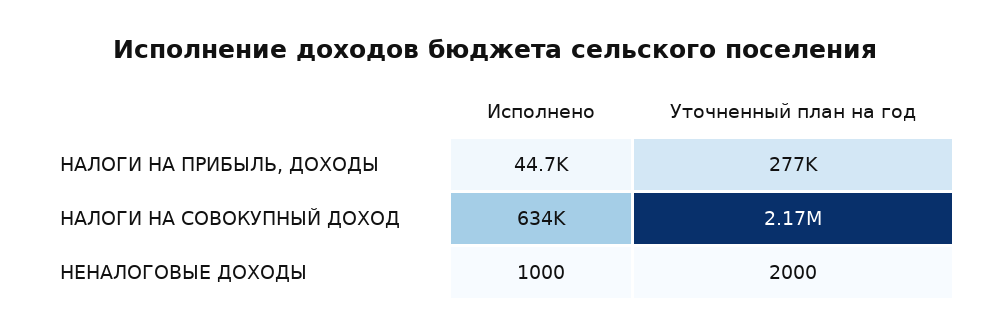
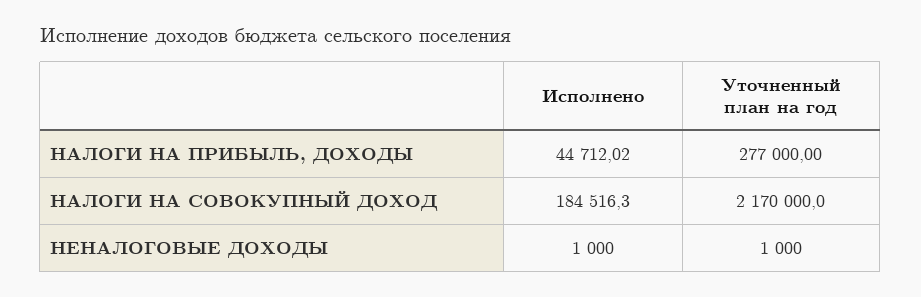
Исполнено, НАЛОГИ НА СОВОКУПНЫЙ ДОХОД: 634000 -> 184516.3
Уточненный план на год, НЕНАЛОГОВЫЕ ДОХОДЫ: 2000 -> 1000

